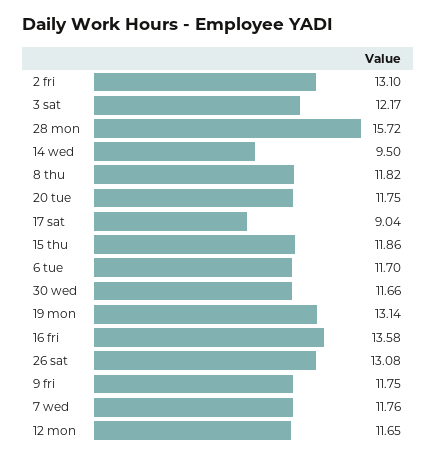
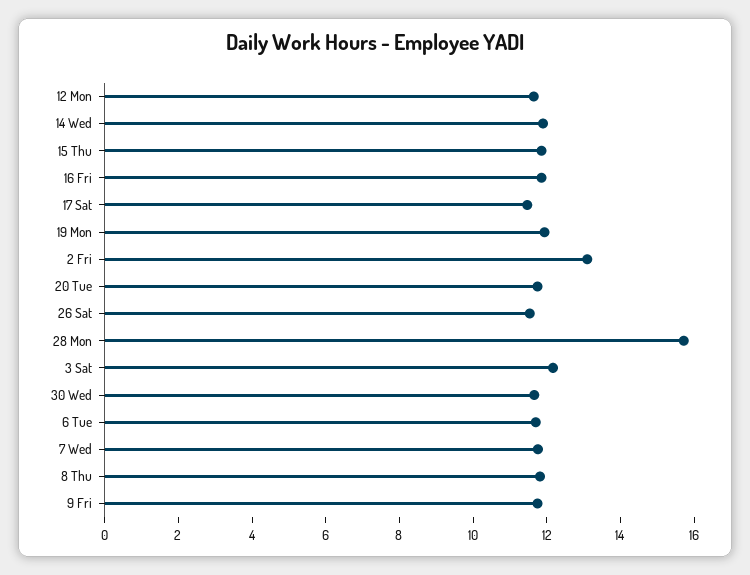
14 wed: 9.5 -> 12
17 sat: 9.04 -> 11.5
19 mon: 13.14 -> 12
16 fri: 13.58 -> 12
26 sat: 13.08 -> 11.5

